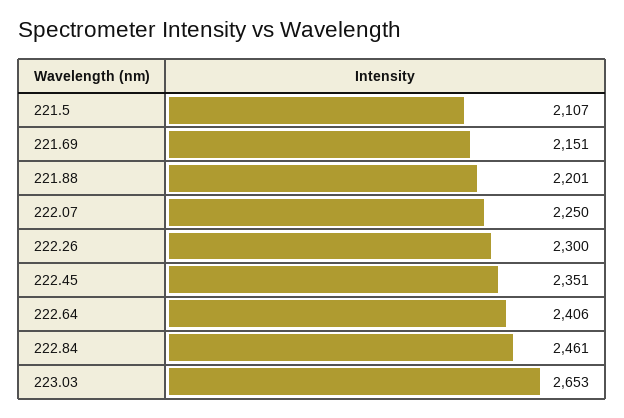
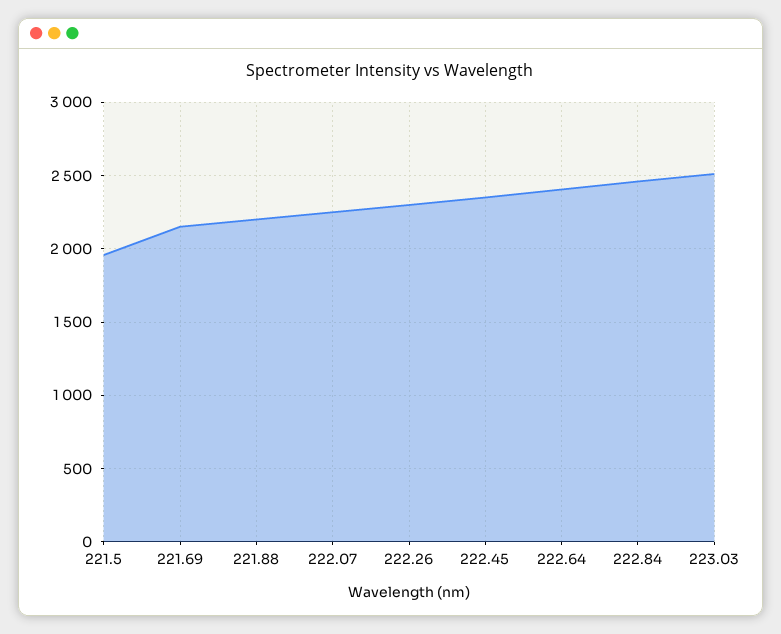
221.5: 2107 -> 1950
223.03: 2653 -> 2500

